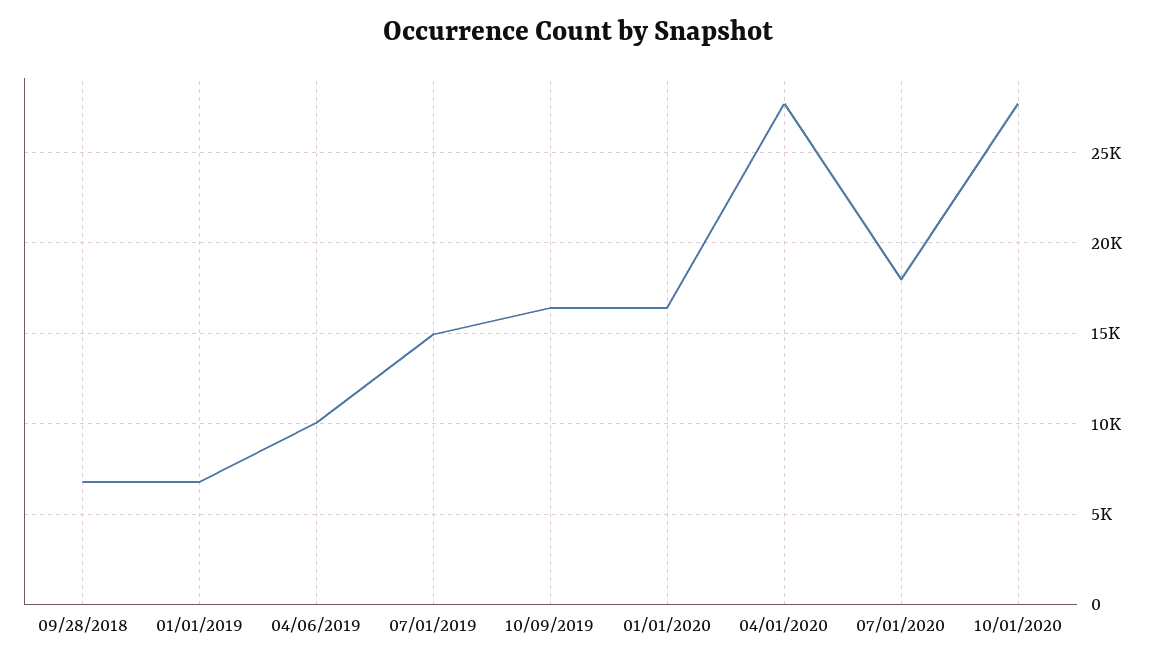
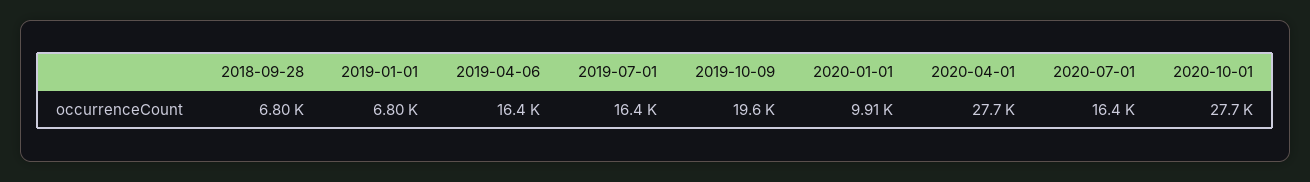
04/06/2019: 10000 -> 16400
07/01/2019: 15000 -> 16400
10/09/2019: 16500 -> 19600
01/01/2020: 16500 -> 9910
07/01/2020: 18000 -> 16400

